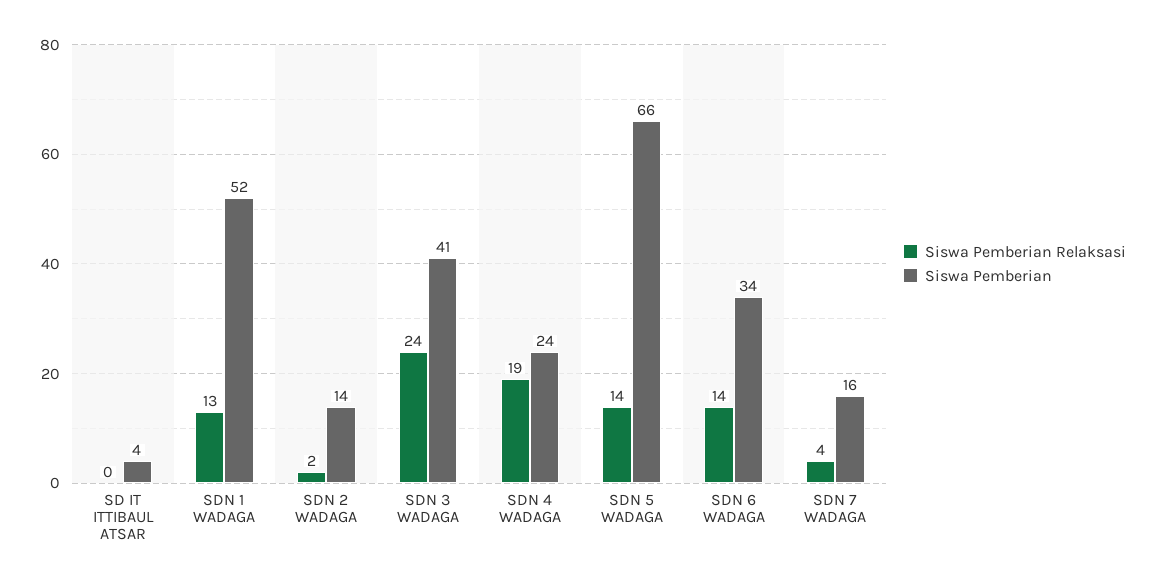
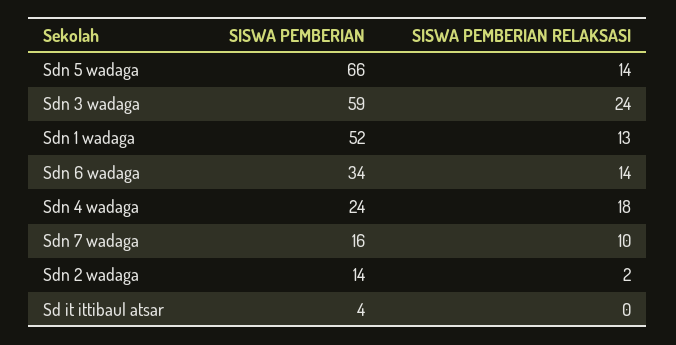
Siswa Pemberian, SDN 3 WADAGA: 41 -> 59
Siswa Pemberian Relaksasi, SDN 4 WADAGA: 19 -> 18
Siswa Pemberian Relaksasi, SDN 7 WADAGA: 4 -> 10

